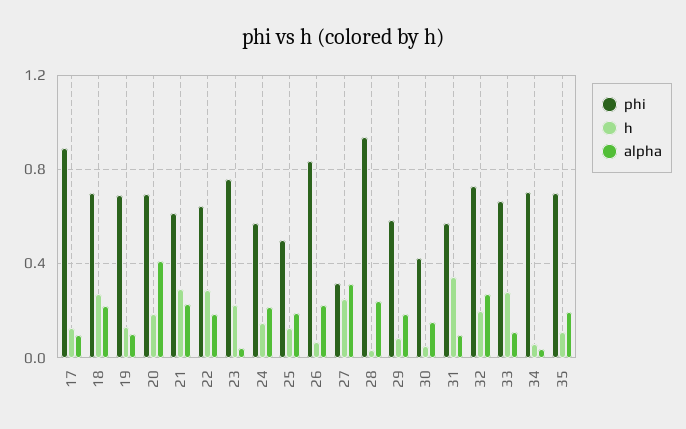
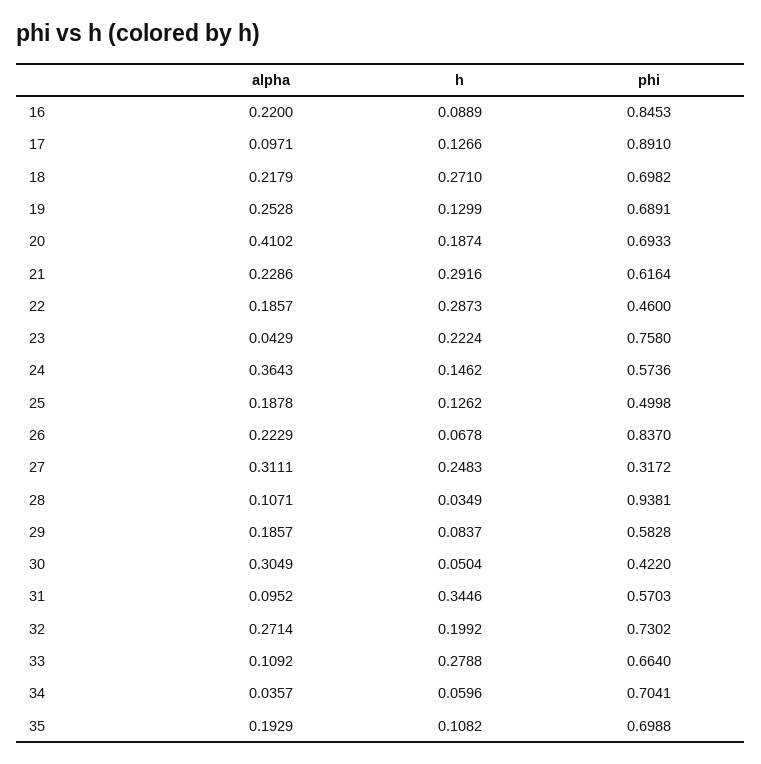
alpha, 19: 0.1 -> 0.2528
phi, 22: 0.65 -> 0.46
alpha, 24: 0.2 -> 0.3643
alpha, 28: 0.25 -> 0.1071
alpha, 30: 0.15 -> 0.3049
alpha, 16: none -> 0.22
h, 16: none -> 0.0889
phi, 16: none -> 0.8453

